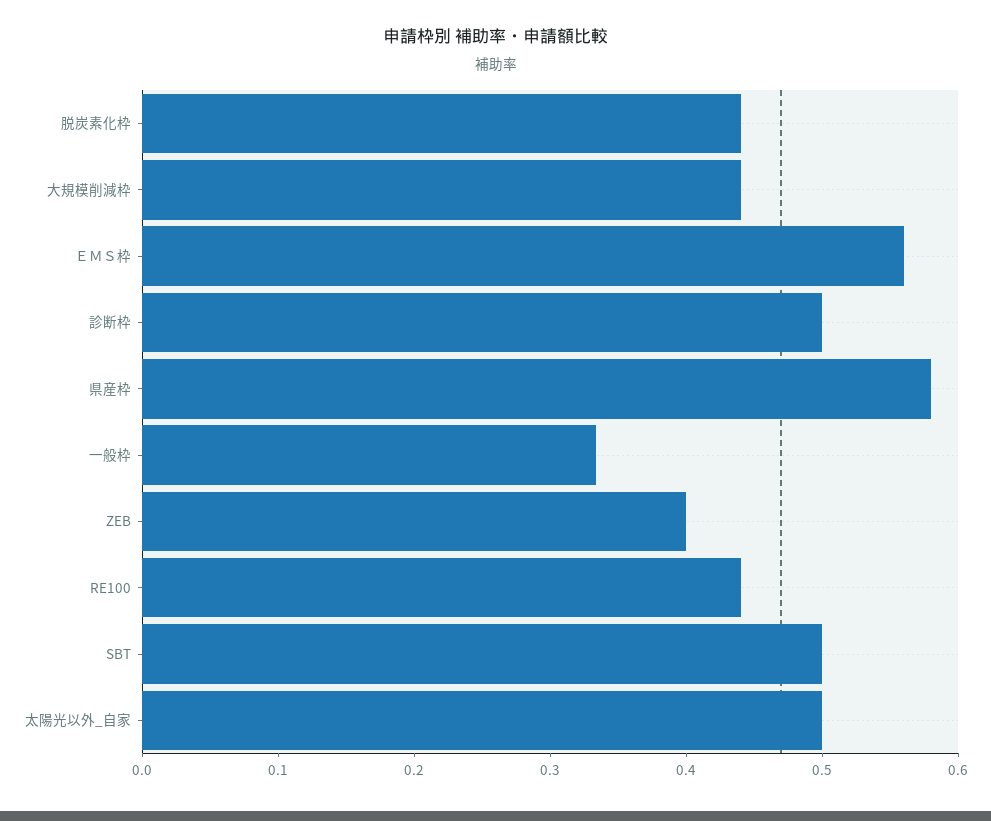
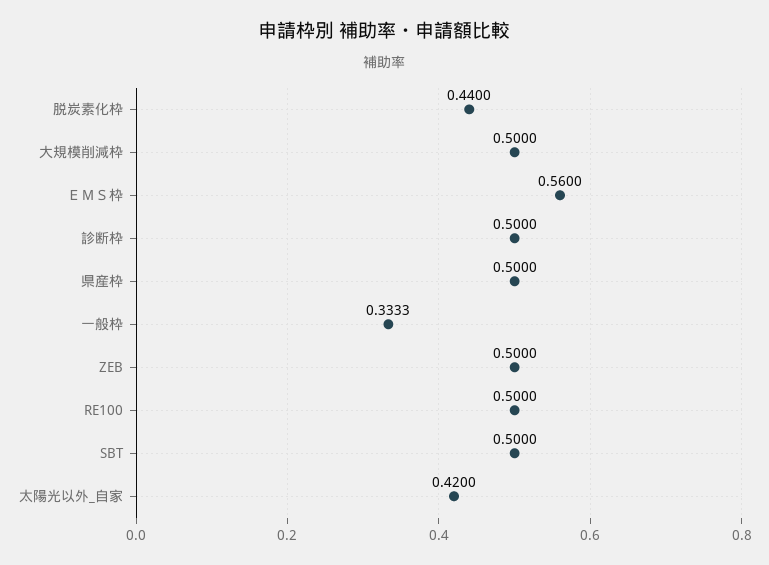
大規模削減枠: 0.44 -> 0.5
県産枠: 0.58 -> 0.5
ZEB: 0.4 -> 0.5
RE100: 0.44 -> 0.5
太陽光以外_自家: 0.5 -> 0.42

